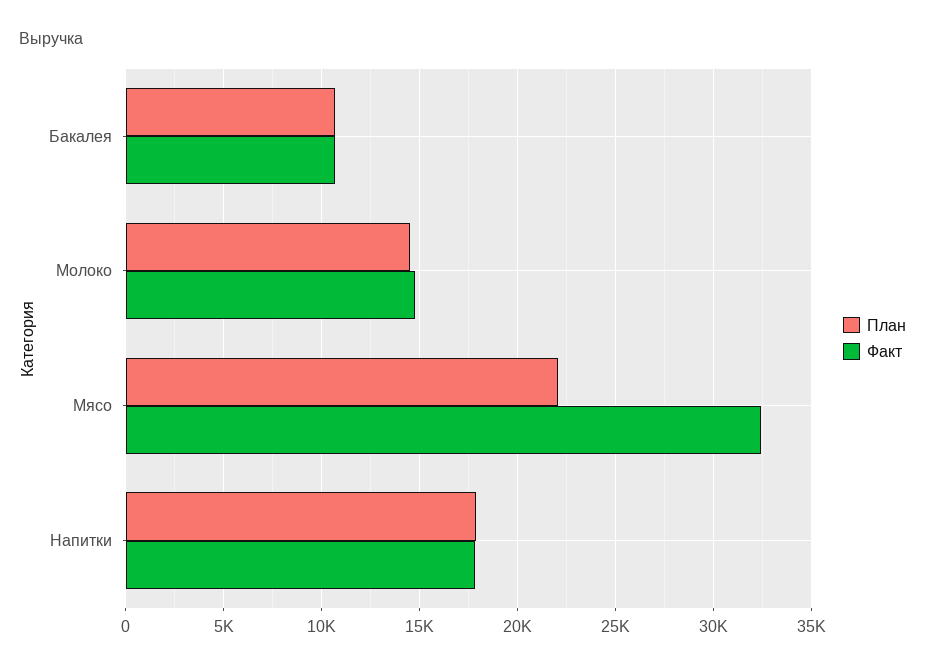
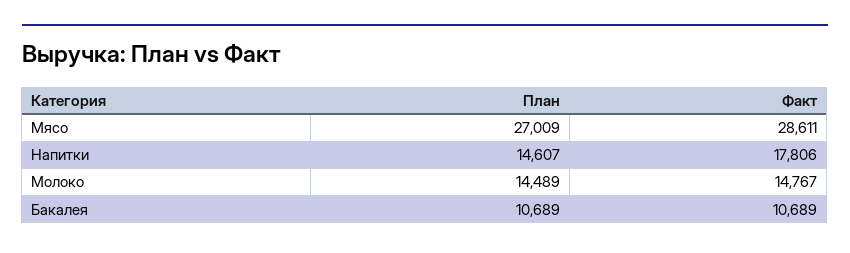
План, Мясо: 22000 -> 27009
Факт, Мясо: 32500 -> 28611
План, Напитки: 18000 -> 14607

